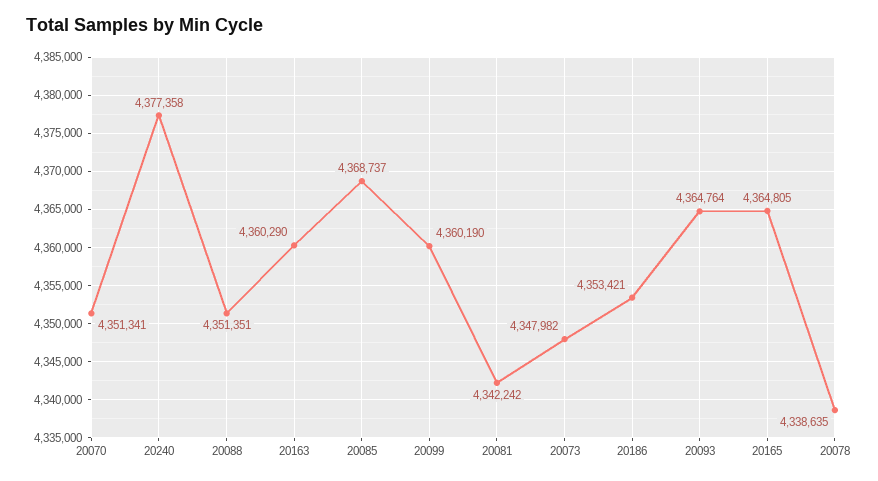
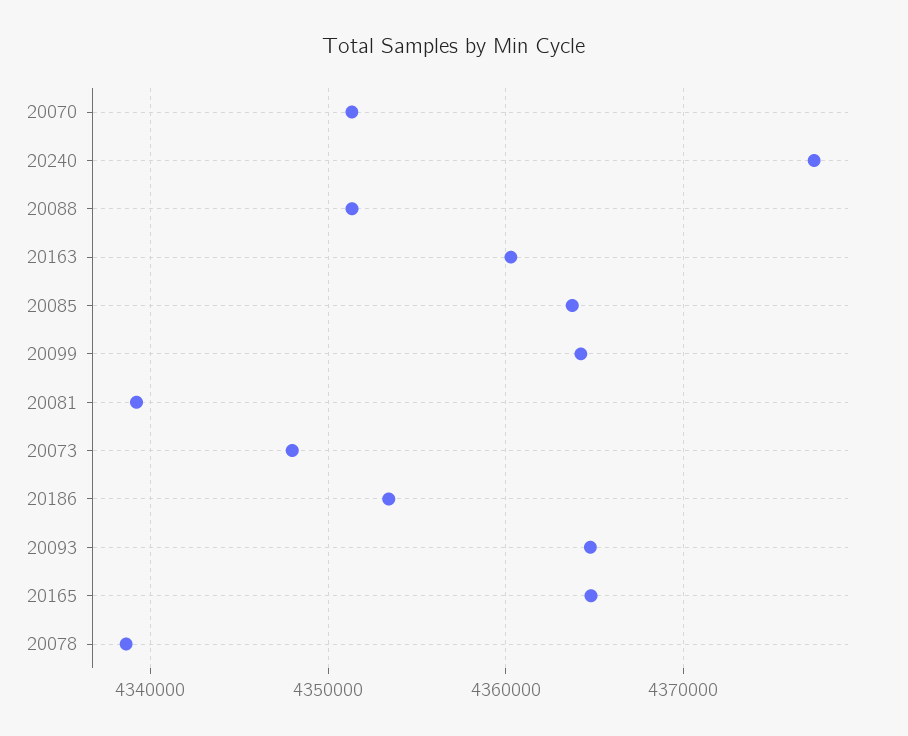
20085: 4368737 -> 4364000
20099: 4360190 -> 4364000
20081: 4342242 -> 4339000

